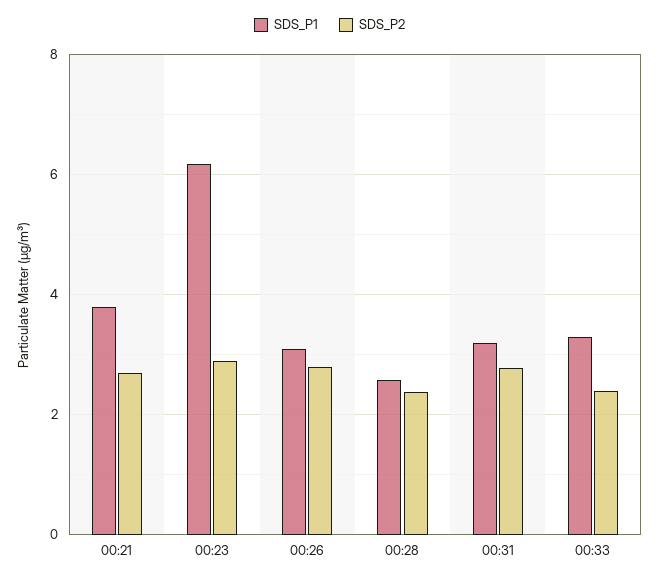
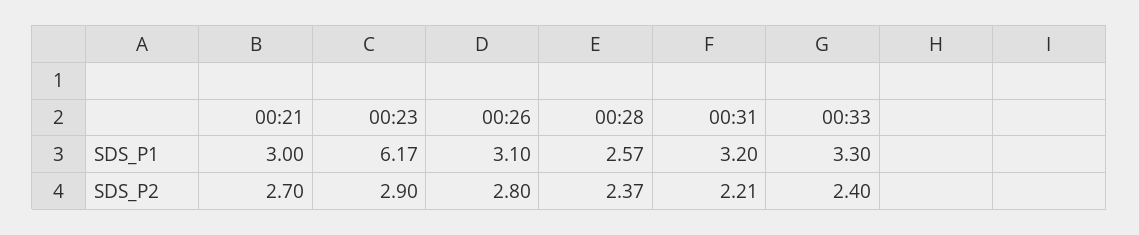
SDS_P1, 00:21: 3.8 -> 3
SDS_P2, 00:31: 2.8 -> 2.21

